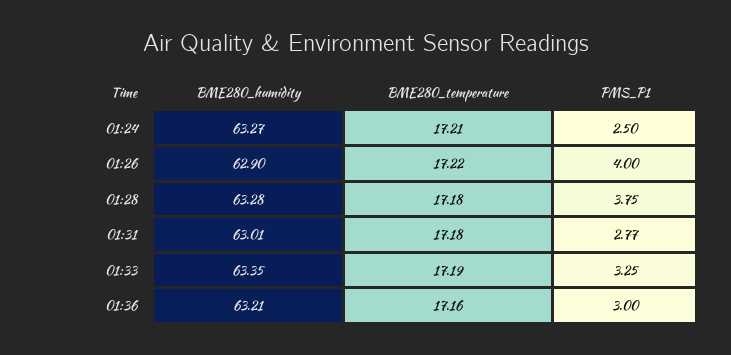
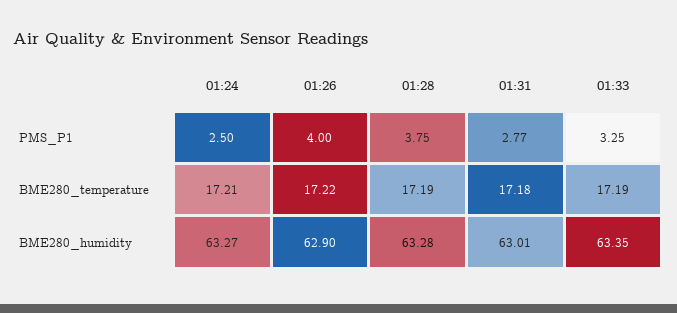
BME280_temperature, 01:28: 17.18 -> 17.19
BME280_humidity, 01:36: 63.21 -> none
BME280_temperature, 01:36: 17.16 -> none
PMS_P1, 01:36: 3 -> none

